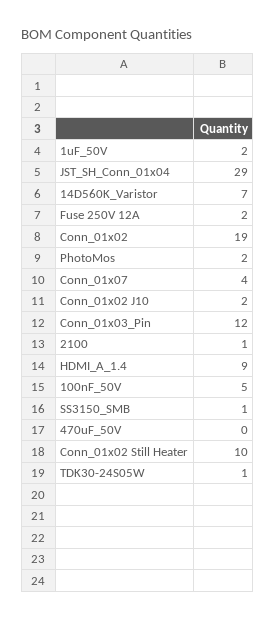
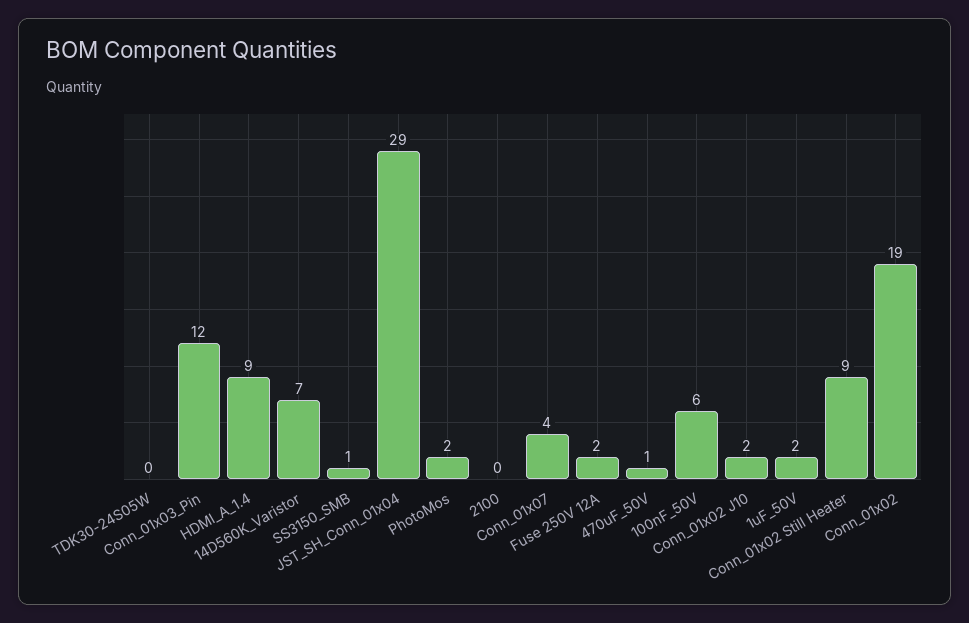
2100: 1 -> 0
100nF_50V: 5 -> 6
470uF_50V: 0 -> 1
Conn_01x02 Still Heater: 10 -> 9
TDK30-24S05W: 1 -> 0

